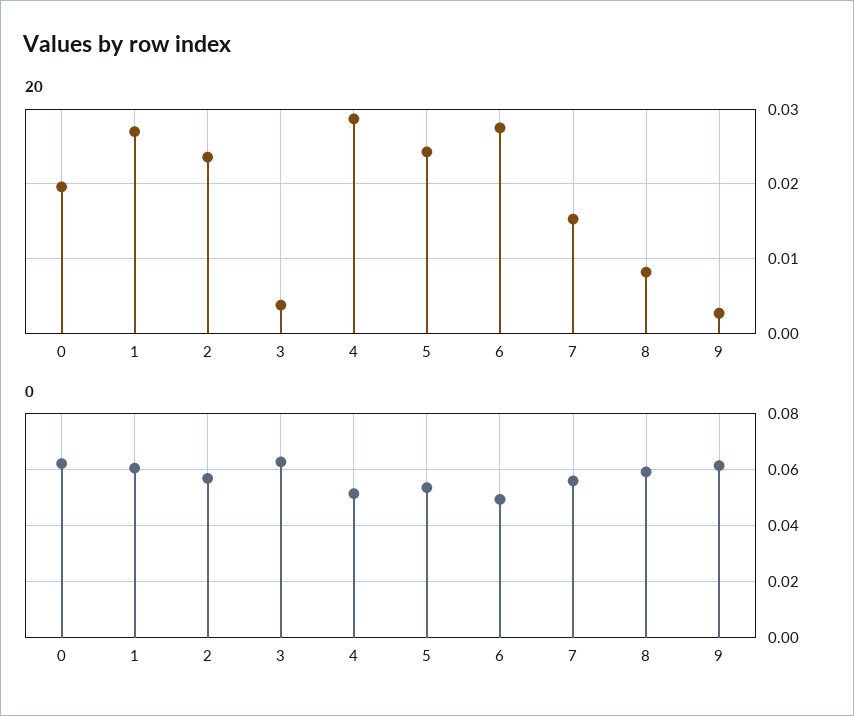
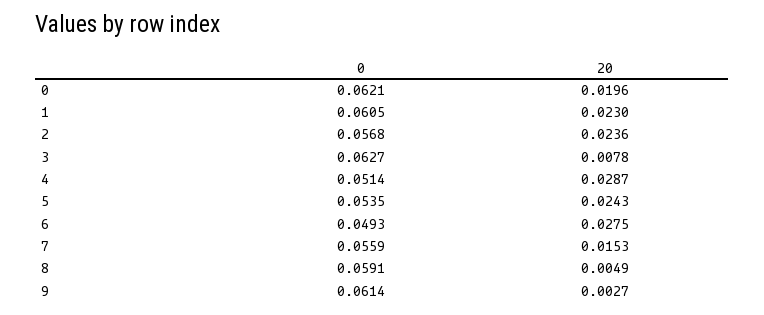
20, 1: 0.027 -> 0.023
20, 3: 0.004 -> 0.0078
20, 8: 0.008 -> 0.0049

